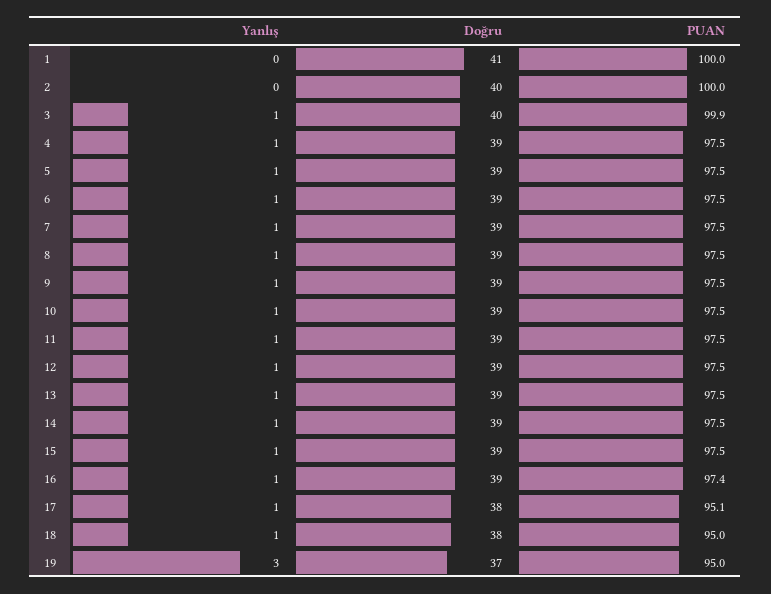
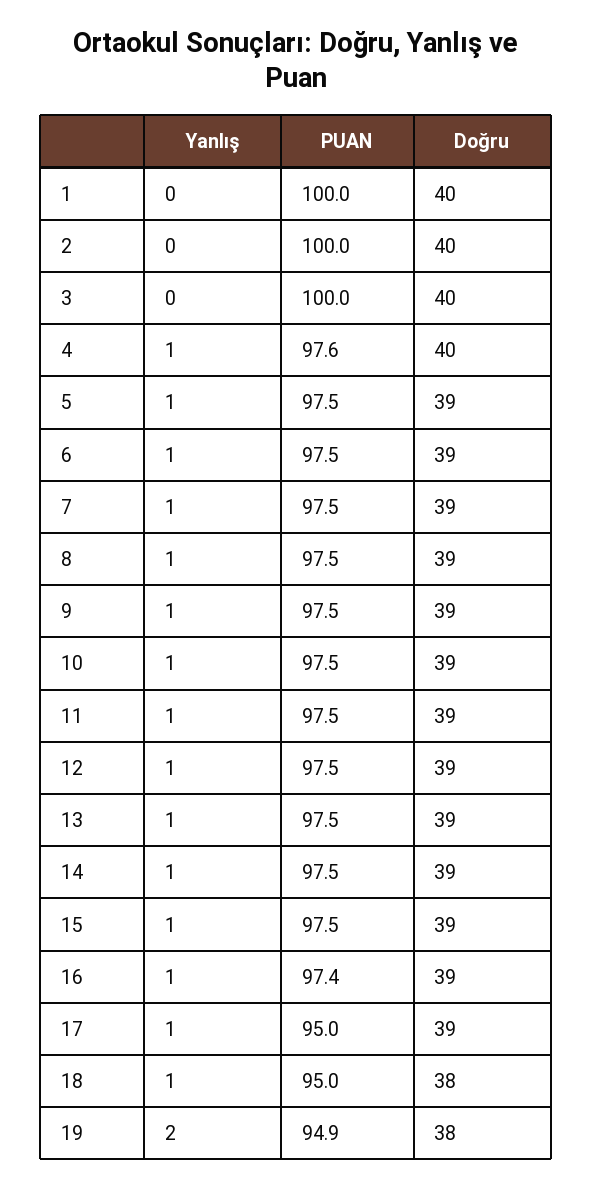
Doğru, 1: 41 -> 40
Yanlış, 3: 1 -> 0
PUAN, 3: 99.9 -> 100
Doğru, 4: 39 -> 40
PUAN, 4: 97.5 -> 97.6
Doğru, 17: 38 -> 39
PUAN, 17: 95.1 -> 95
Yanlış, 19: 3 -> 2
Doğru, 19: 37 -> 38
PUAN, 19: 95 -> 94.9

